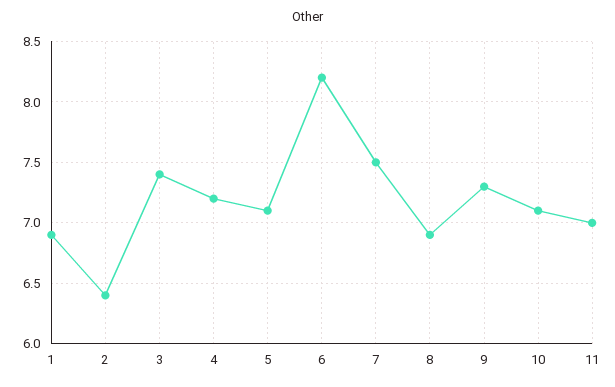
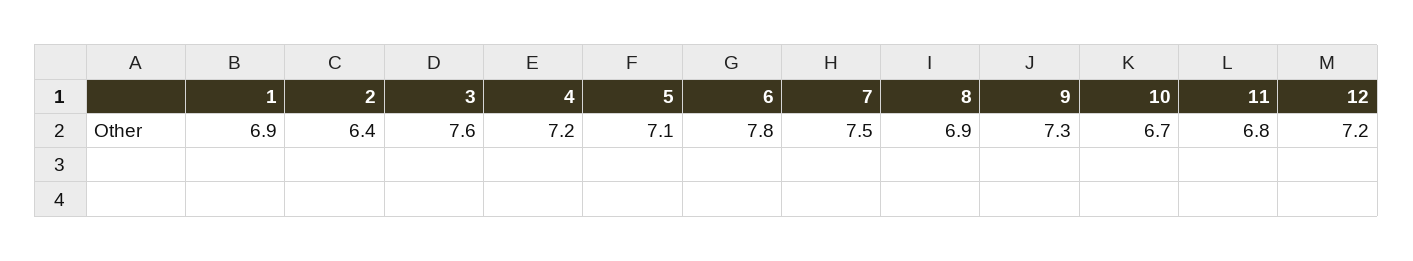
3: 7.4 -> 7.6
6: 8.2 -> 7.8
10: 7.1 -> 6.7
11: 7 -> 6.8
12: none -> 7.2

